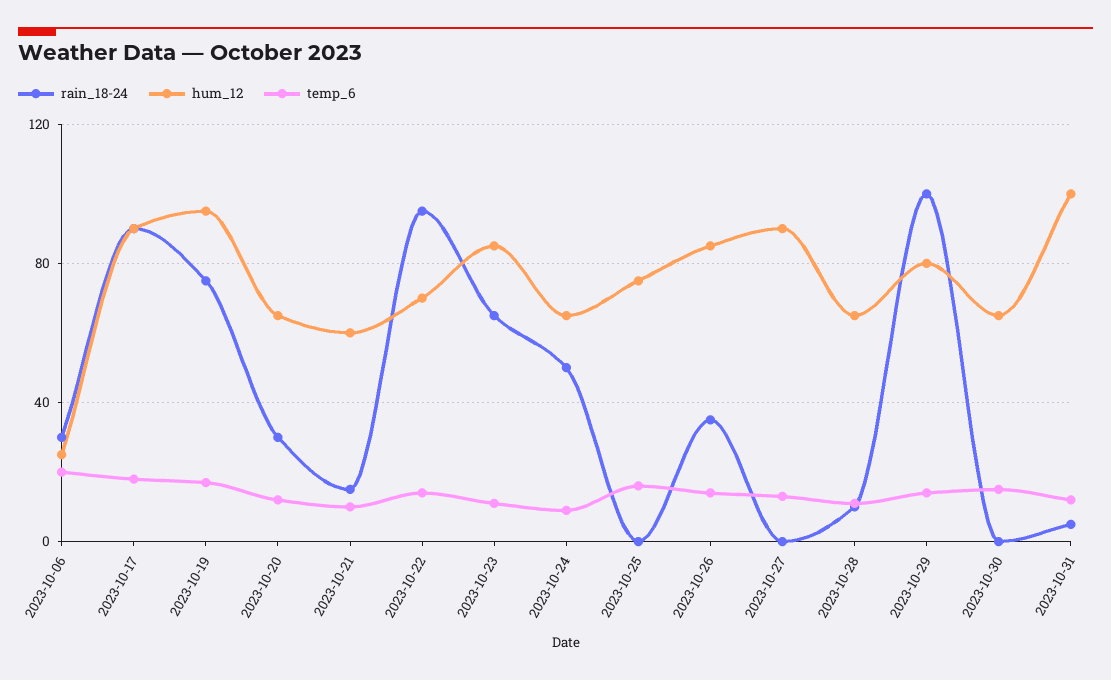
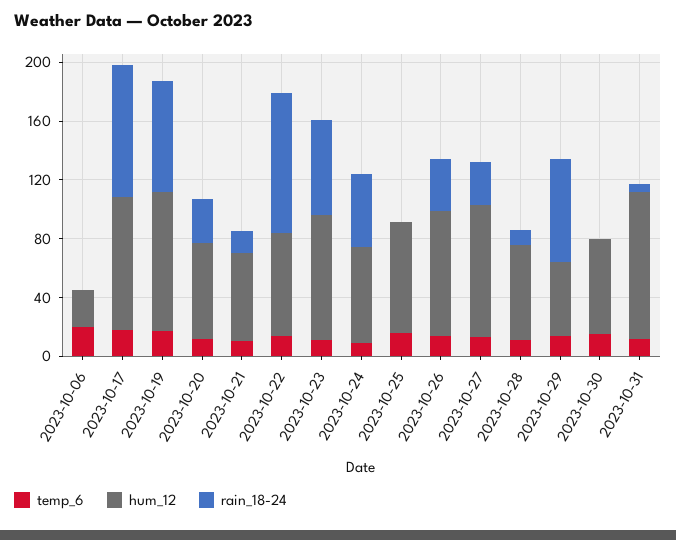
rain_18-24, 2023-10-06: 30 -> 0
rain_18-24, 2023-10-27: 0 -> 30
rain_18-24, 2023-10-29: 100 -> 70
hum_12, 2023-10-29: 80 -> 50

